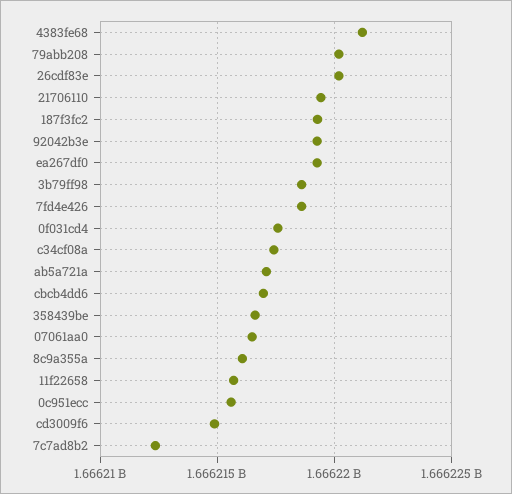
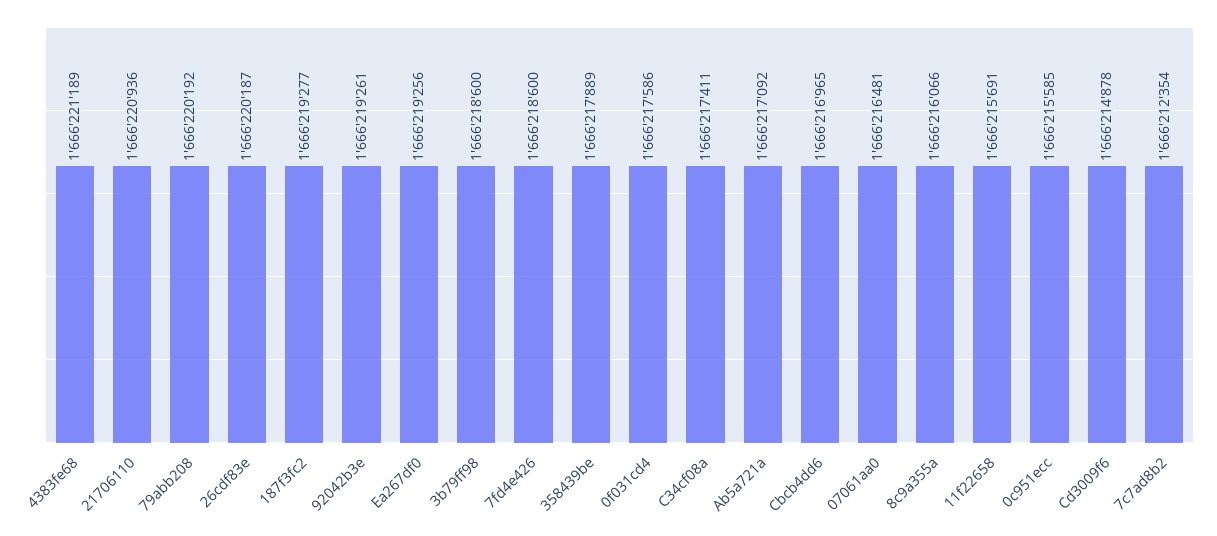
21706110: 1666219500 -> 1666220936
358439be: 1666216500 -> 1666217889

